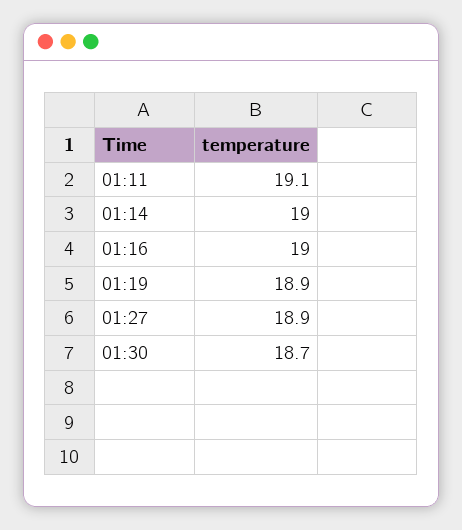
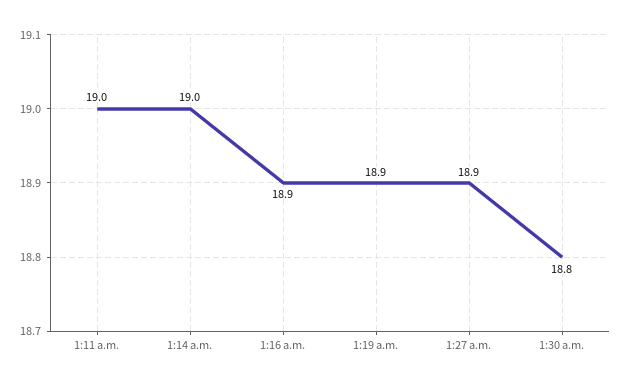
01:11: 19.1 -> 19
01:16: 19 -> 18.9
01:30: 18.7 -> 18.8

